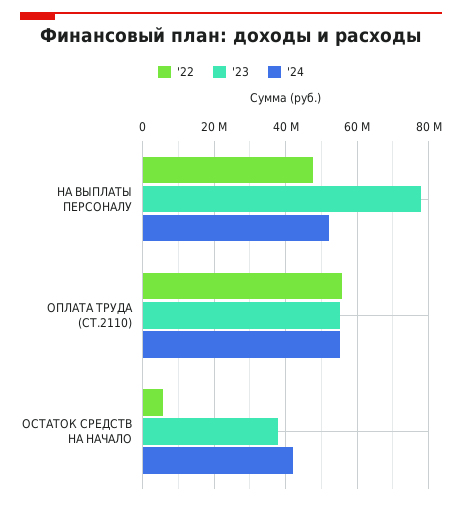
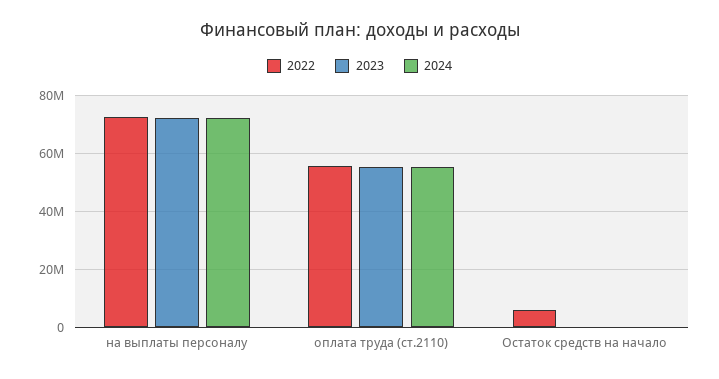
'22, НА ВЫПЛАТЫ ПЕРСОНАЛУ: 48000000 -> 72500000
'23, НА ВЫПЛАТЫ ПЕРСОНАЛУ: 78000000 -> 72500000
'24, НА ВЫПЛАТЫ ПЕРСОНАЛУ: 52000000 -> 72500000
'23, ОСТАТОК СРЕДСТВ НА НАЧАЛО: 38000000 -> 0
'24, ОСТАТОК СРЕДСТВ НА НАЧАЛО: 42000000 -> 0

